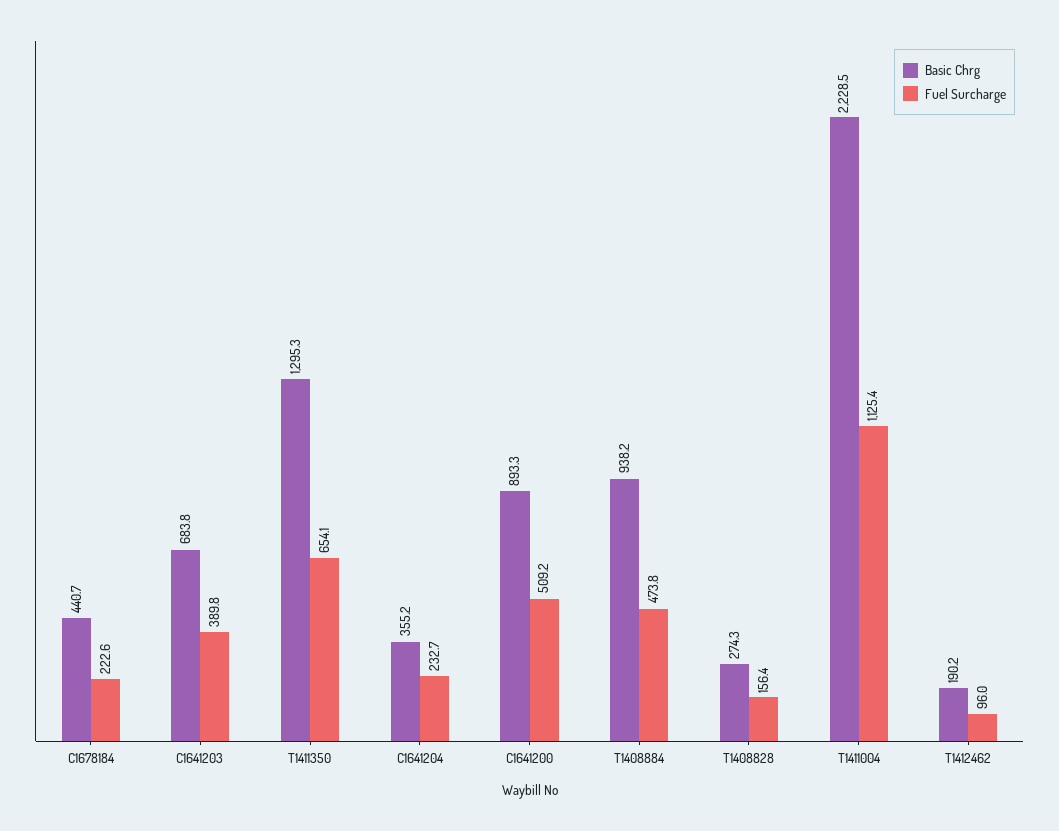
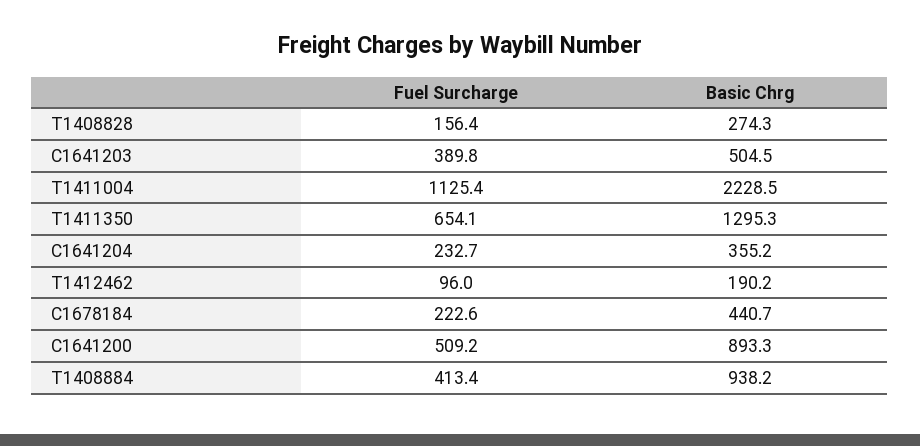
Basic Chrg, C1641203: 683.8 -> 504.5
Fuel Surcharge, T1408884: 473.8 -> 413.4

